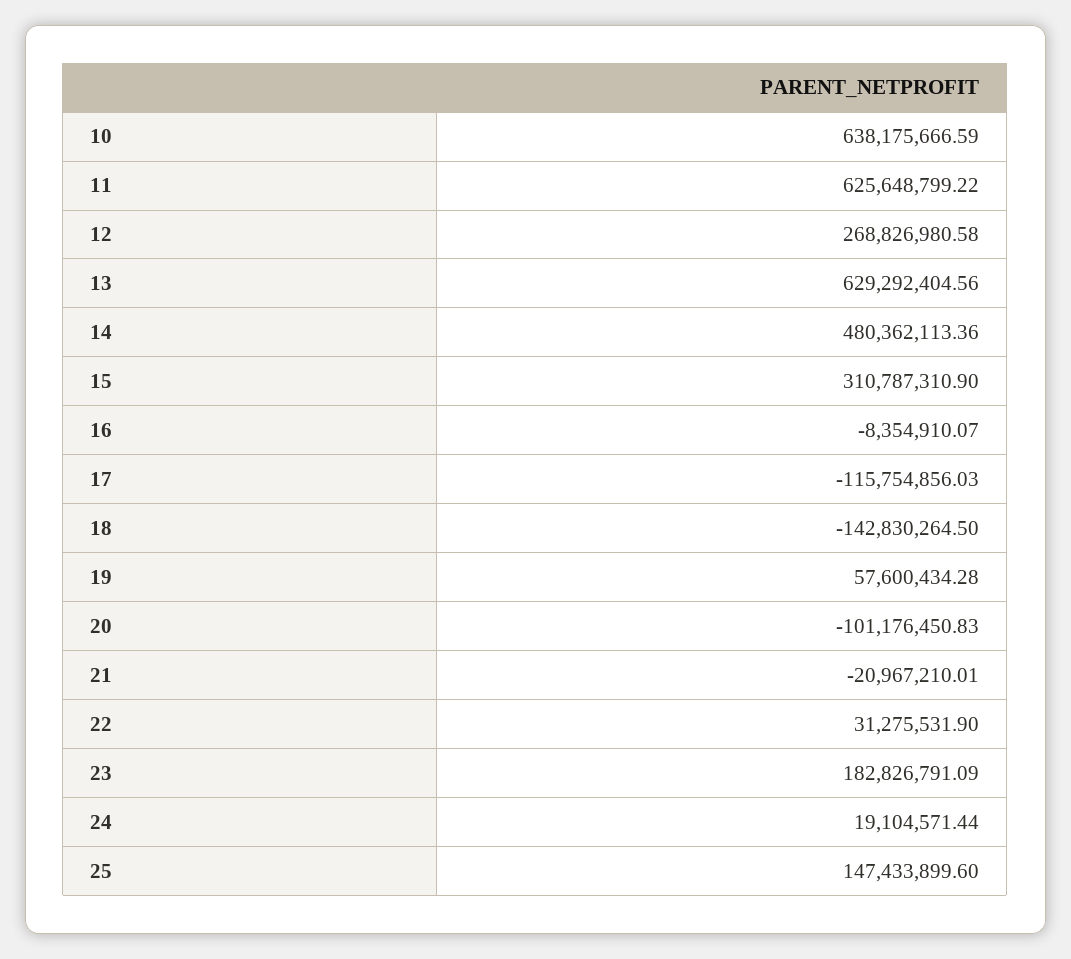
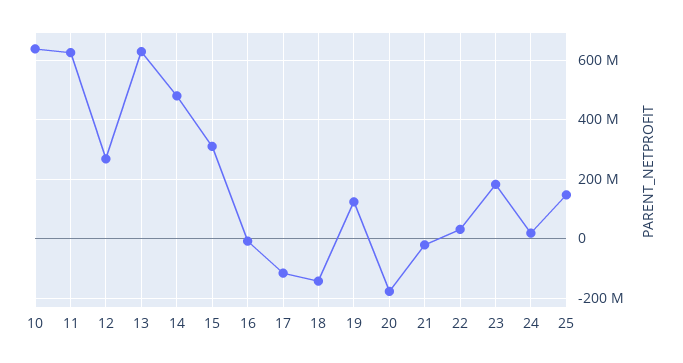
19: 57600434.28 -> 125000000
20: -101176450.83 -> -175000000

